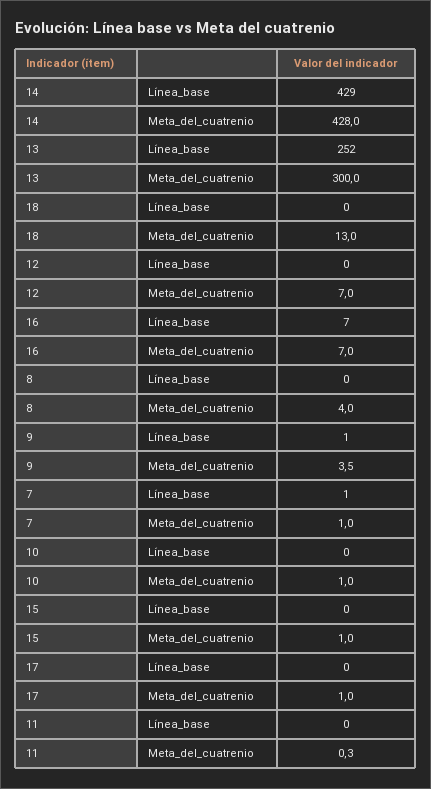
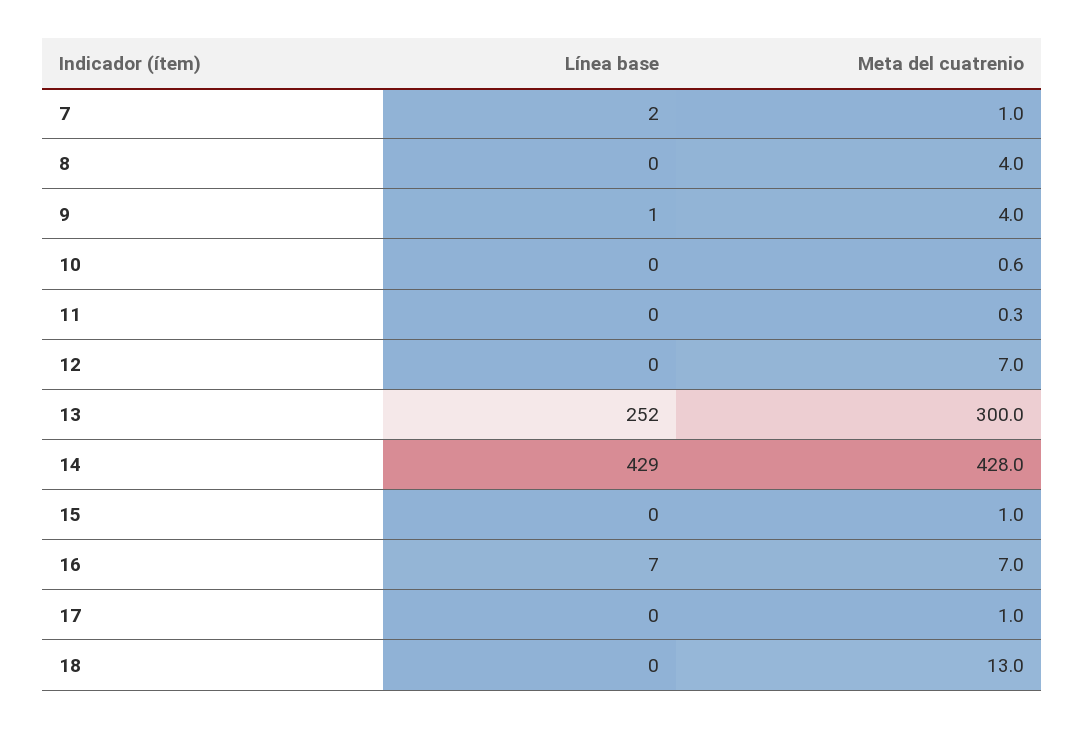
9, Meta_del_cuatrenio: 3.5 -> 4
7, Línea_base: 1 -> 2
10, Meta_del_cuatrenio: 1 -> 0.6

